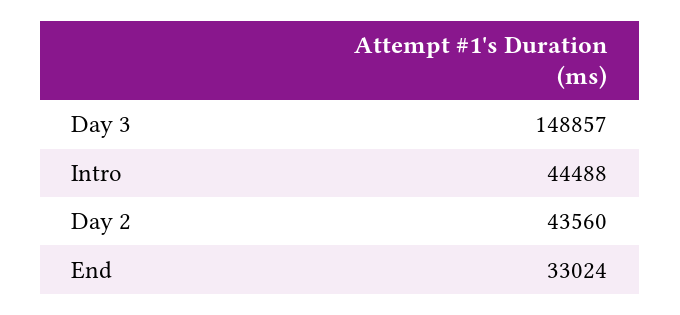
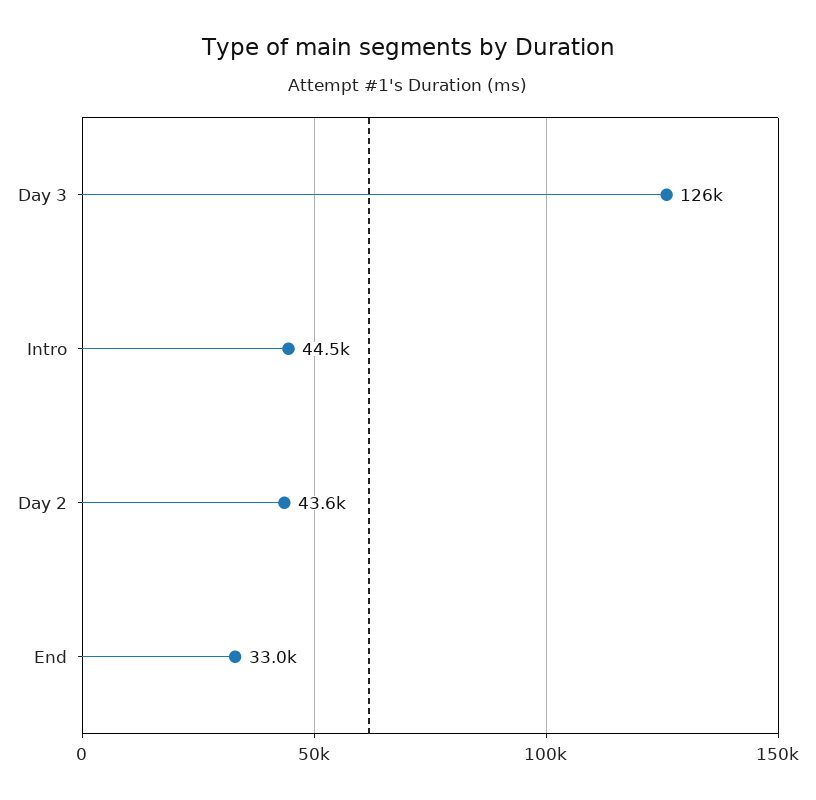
Day 3: 148857 -> 126000

